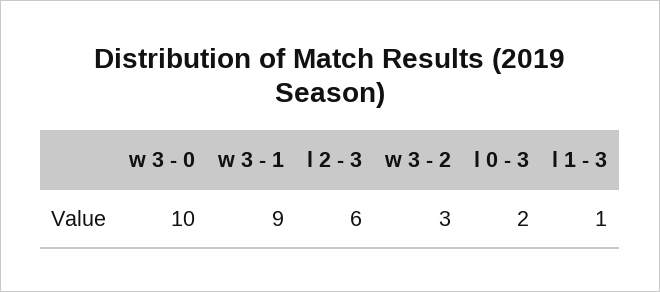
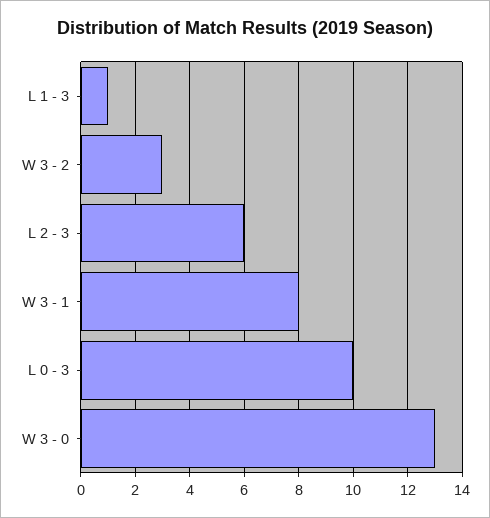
w 3 - 0: 10 -> 13
w 3 - 1: 9 -> 8
l 0 - 3: 2 -> 10

